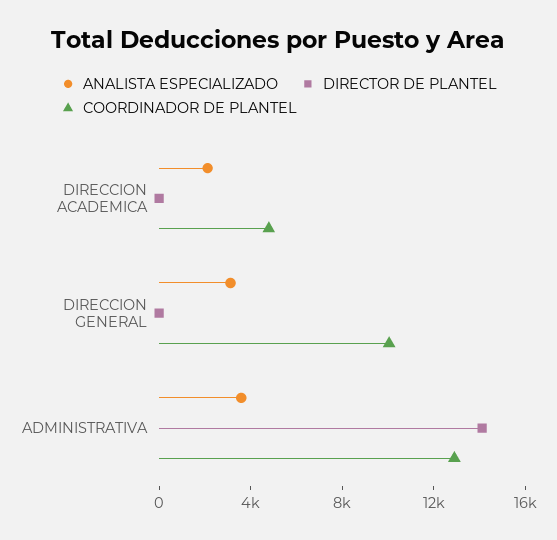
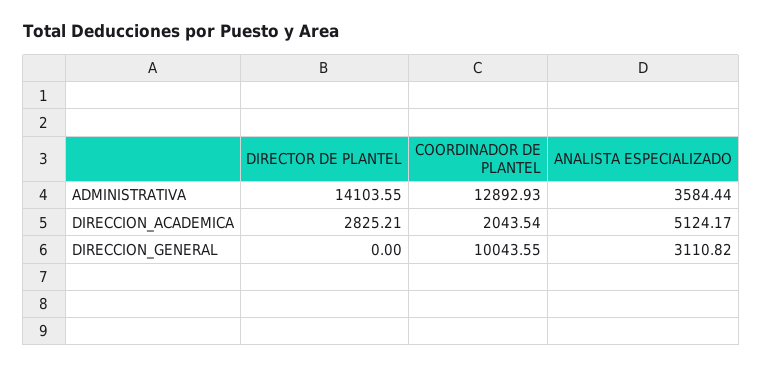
ANALISTA ESPECIALIZADO, DIRECCION ACADEMICA: 2000 -> 5124.17
DIRECTOR DE PLANTEL, DIRECCION ACADEMICA: 0 -> 2825.21
COORDINADOR DE PLANTEL, DIRECCION ACADEMICA: 5000 -> 2043.54

